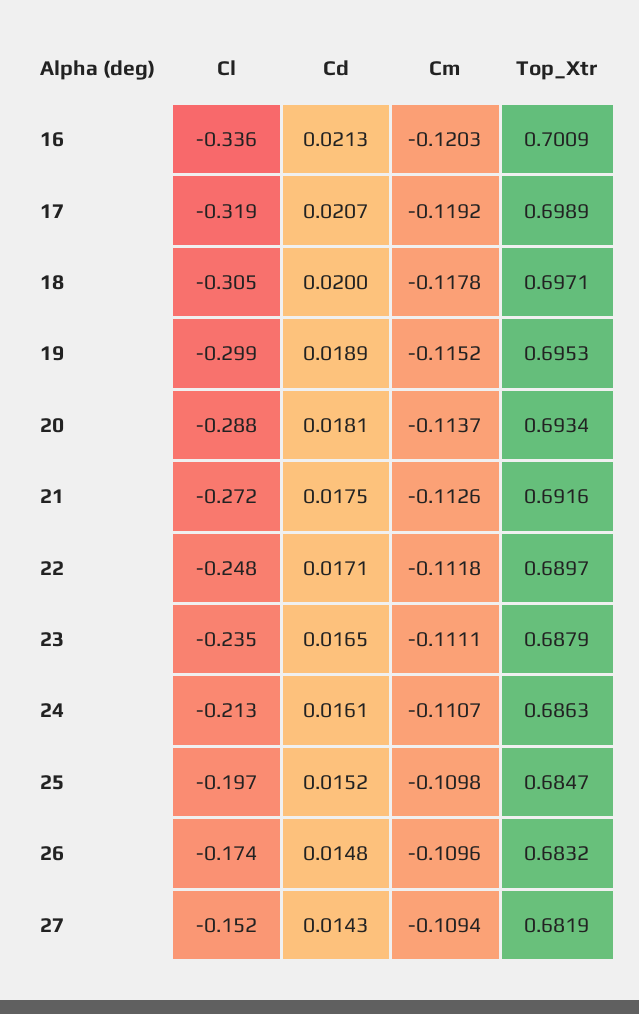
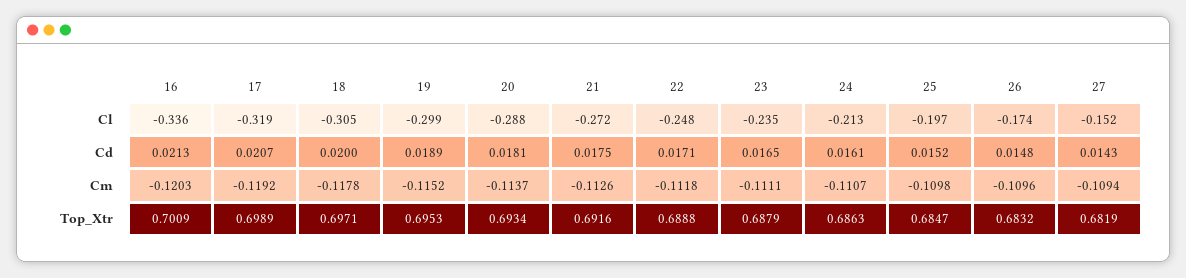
Top_Xtr, 22: 0.6897 -> 0.6888

